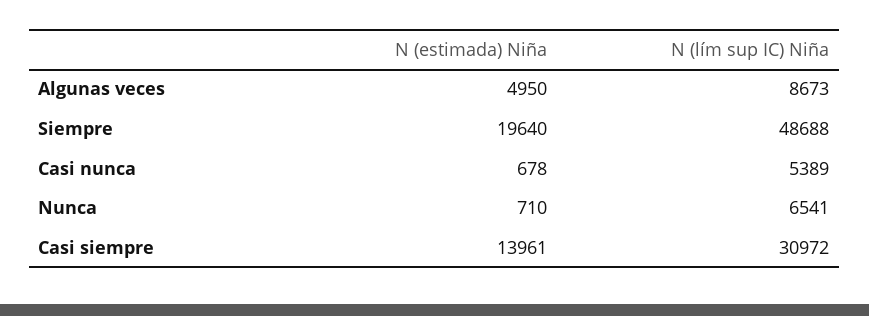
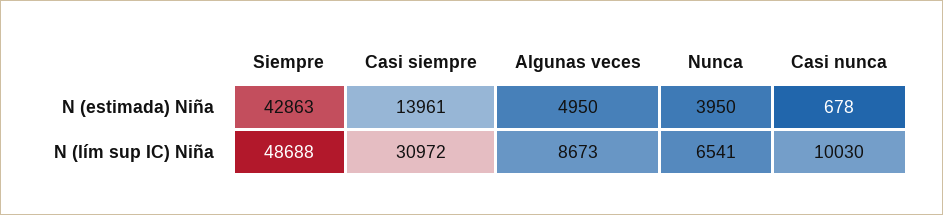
N (estimada) Niña, Siempre: 19640 -> 42863
N (lím sup IC) Niña, Casi nunca: 5389 -> 10030
N (estimada) Niña, Nunca: 710 -> 3950

